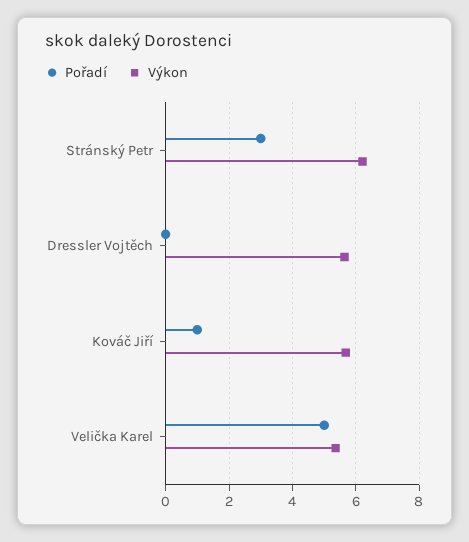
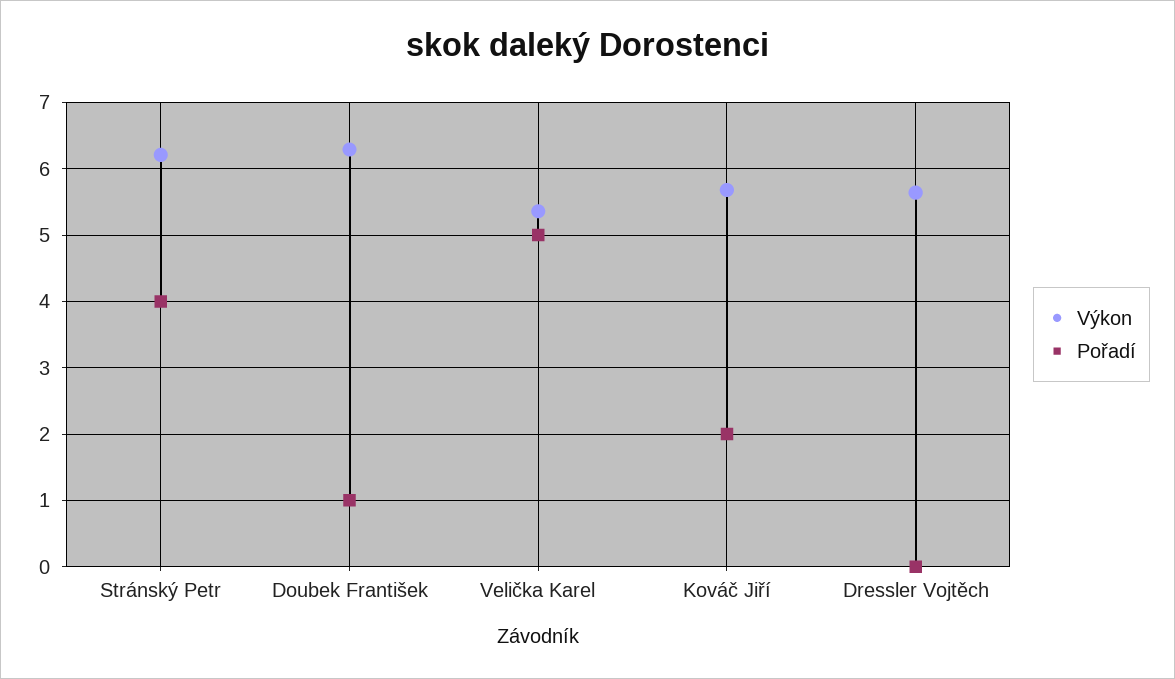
Pořadí, Stránský Petr: 3 -> 4
Pořadí, Kováč Jiří: 1 -> 2
Výkon, Doubek František: none -> 6.3
Pořadí, Doubek František: none -> 1

